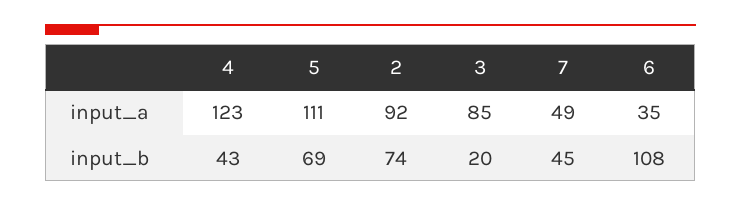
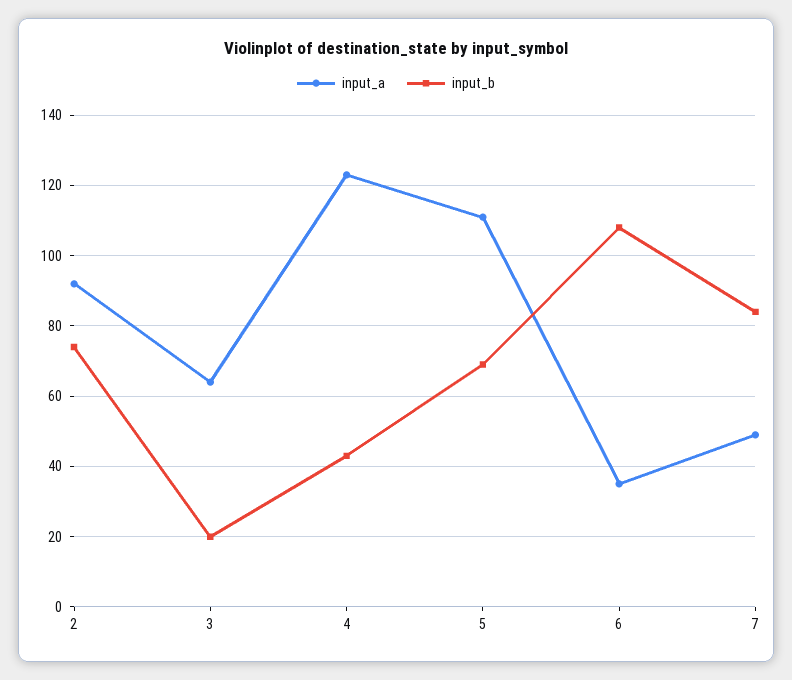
input_a, 3: 85 -> 65
input_b, 7: 45 -> 85

